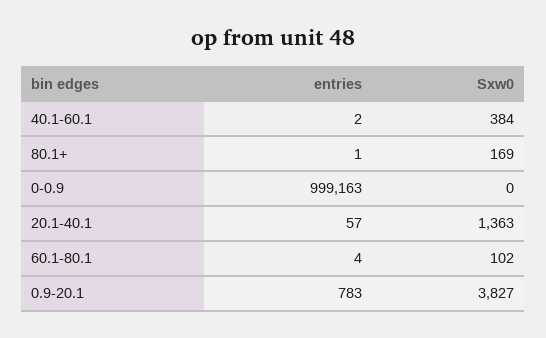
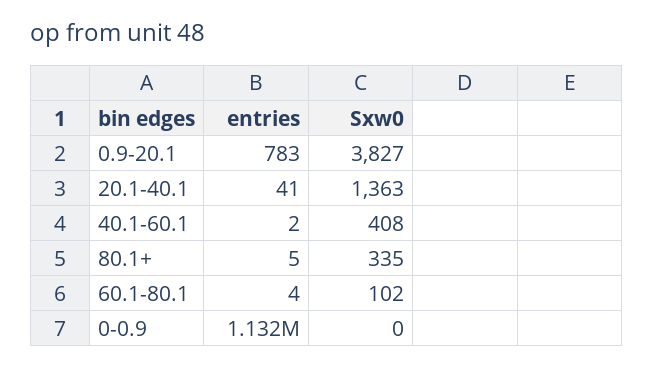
Sxw0, 40.1-60.1: 384 -> 408
entries, 80.1+: 1 -> 5
Sxw0, 80.1+: 169 -> 335
entries, 0-0.9: 999163 -> 1132000
entries, 20.1-40.1: 57 -> 41

